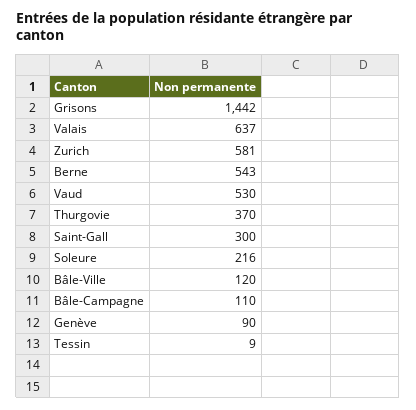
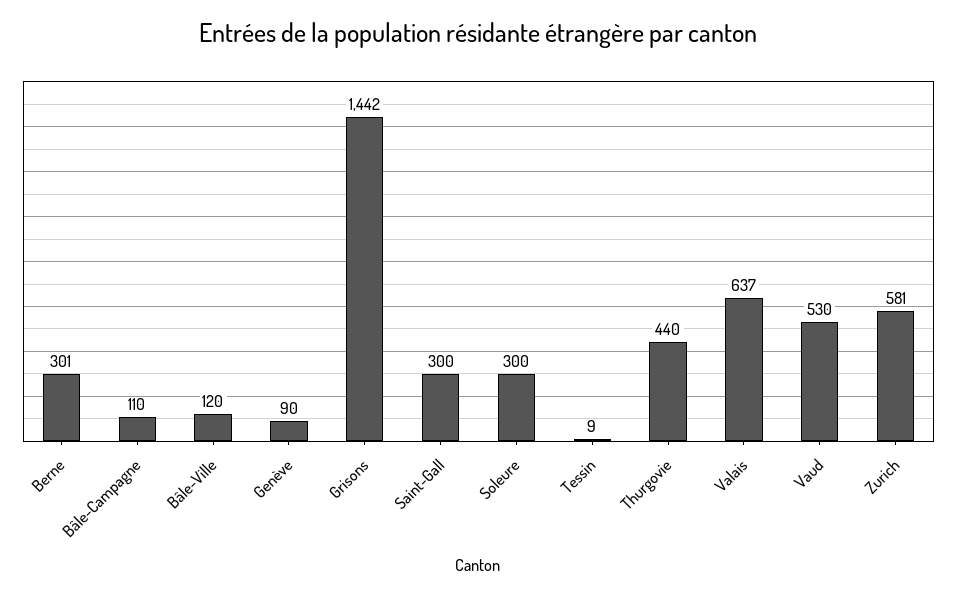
Berne: 543 -> 301
Thurgovie: 370 -> 440
Soleure: 216 -> 300

